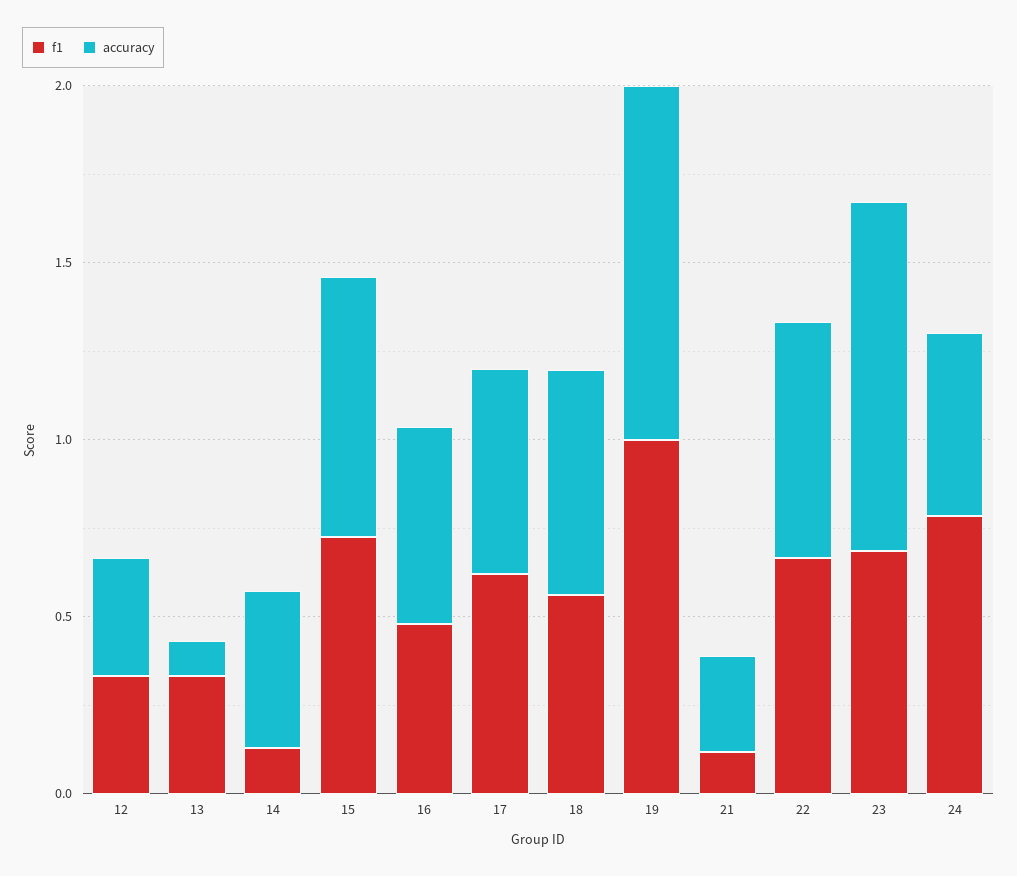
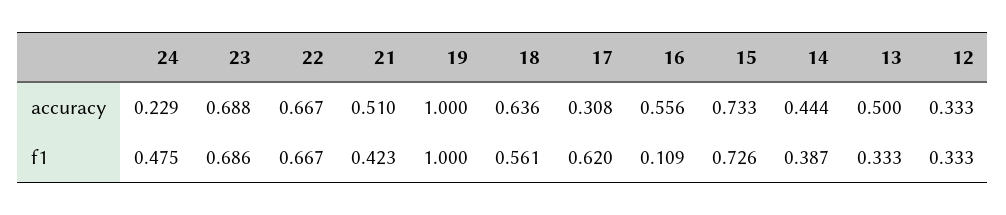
accuracy, 13: 0.1 -> 0.5
f1, 14: 0.1 -> 0.387
f1, 16: 0.5 -> 0.109
accuracy, 17: 0.6 -> 0.308
f1, 21: 0.1 -> 0.423
accuracy, 21: 0.3 -> 0.51
accuracy, 23: 1 -> 0.688
f1, 24: 0.8 -> 0.475
accuracy, 24: 0.5 -> 0.229

